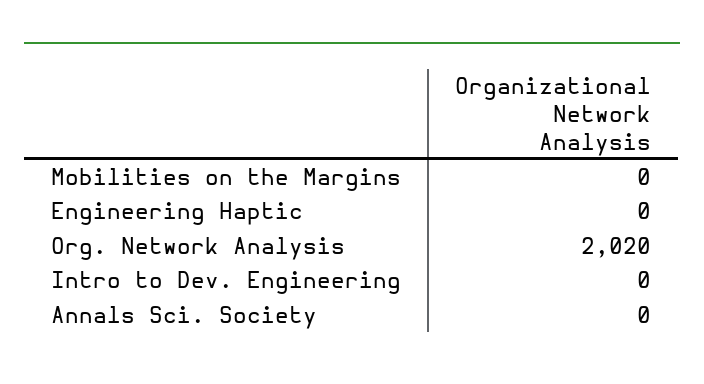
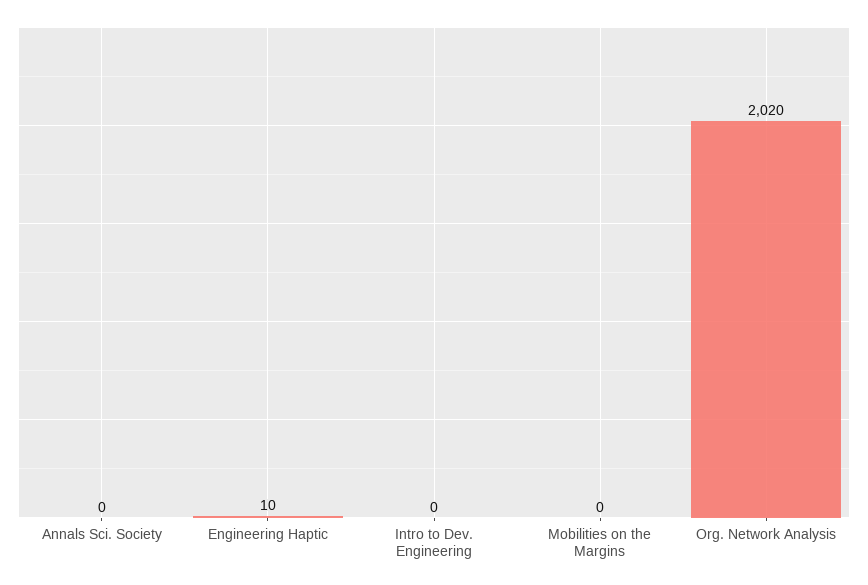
Engineering Haptic: 0 -> 10

